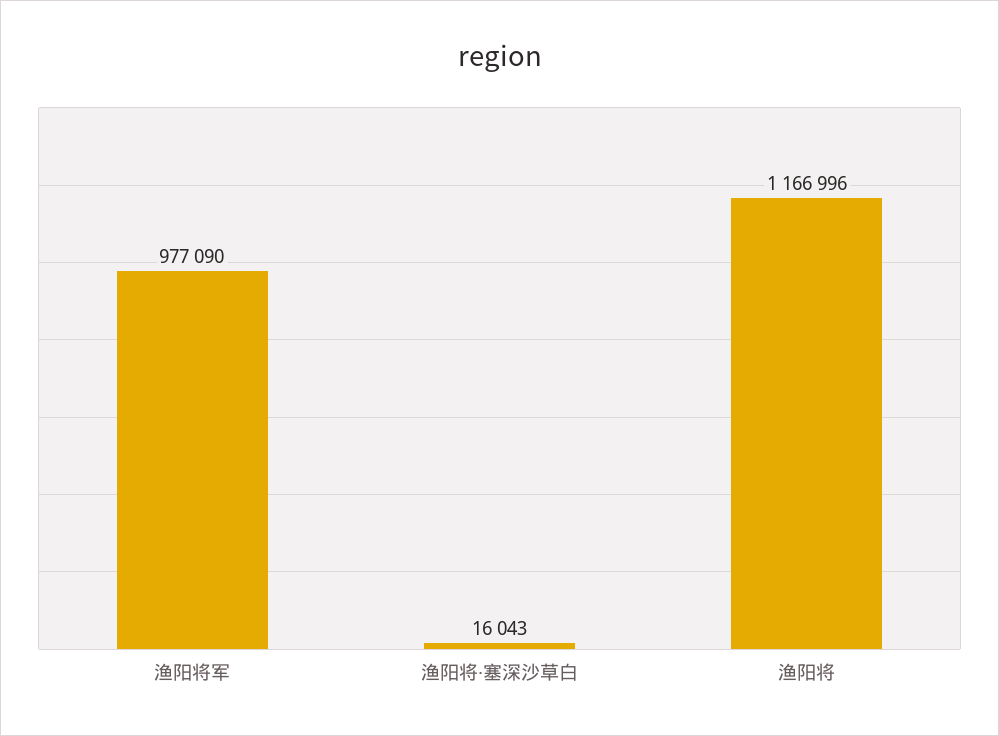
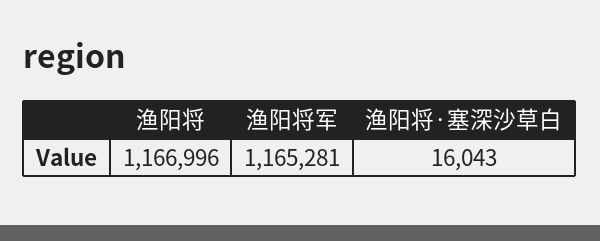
渔阳将军: 977090 -> 1165281

